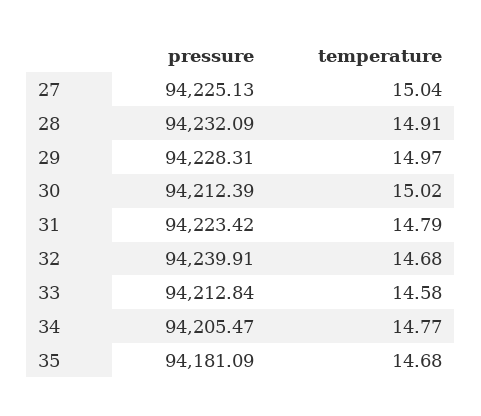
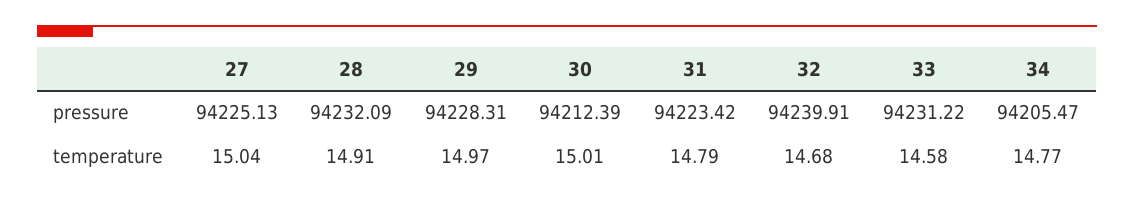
temperature, 30: 15.02 -> 15.01
pressure, 33: 94212.84 -> 94231.22
pressure, 35: 94181.09 -> none
temperature, 35: 14.68 -> none

